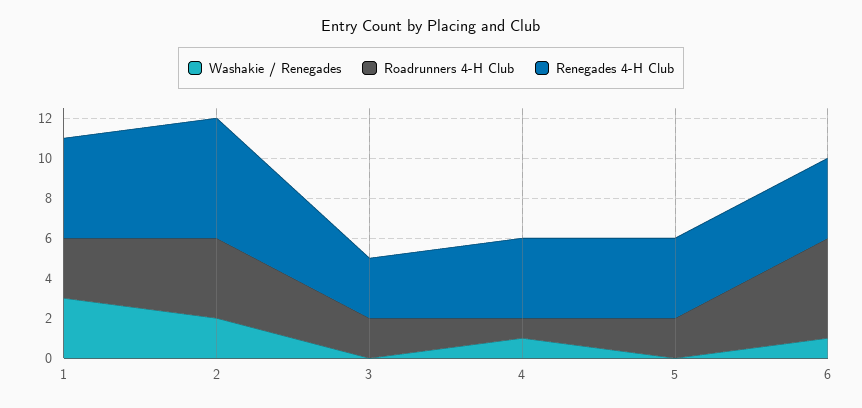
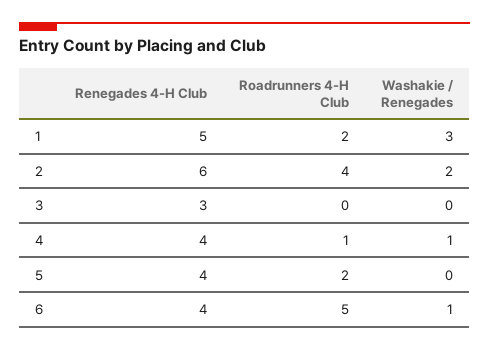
Roadrunners 4-H Club, 1: 3 -> 2
Roadrunners 4-H Club, 3: 2 -> 0

